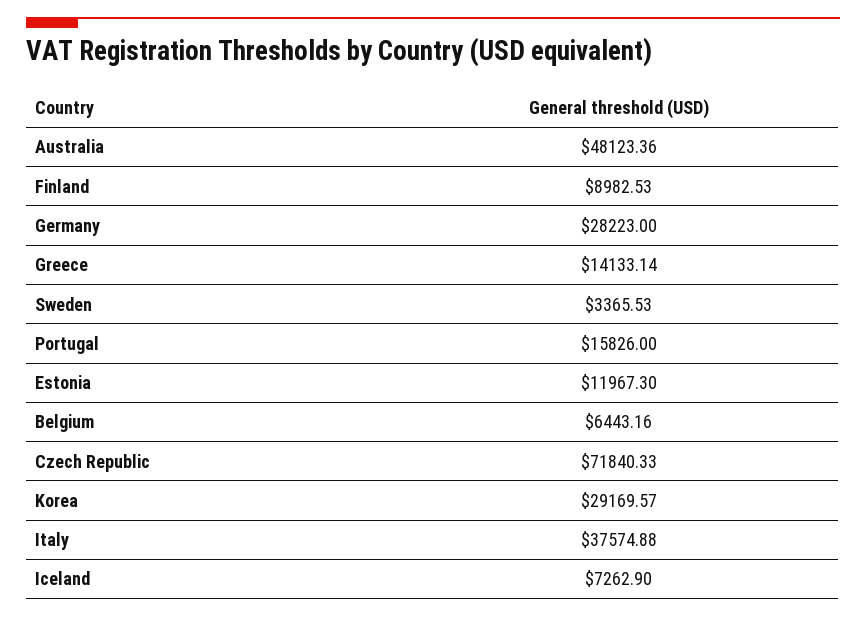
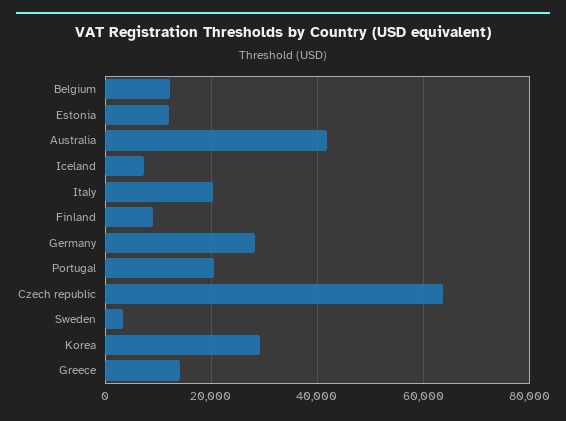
Australia: 48123.36 -> 42000
Portugal: 15826 -> 20000
Belgium: 6443.16 -> 12000
Czech Republic: 71840.33 -> 64000
Italy: 37574.88 -> 20000

